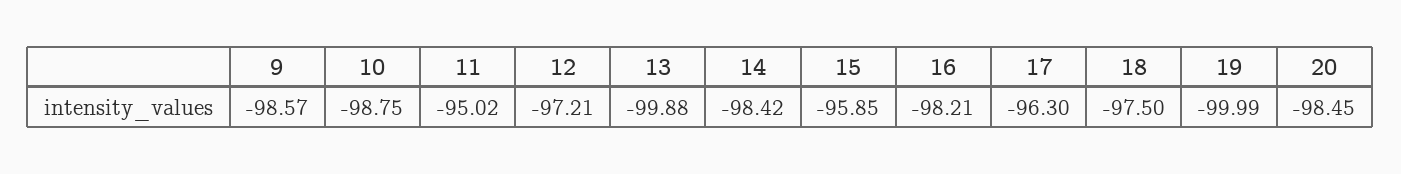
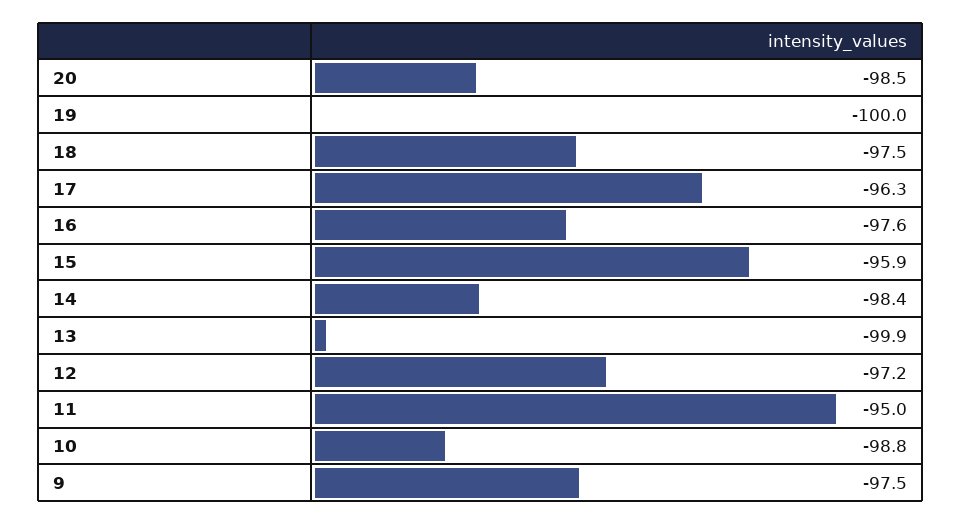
9: -98.57 -> -97.5
16: -98.21 -> -97.6

